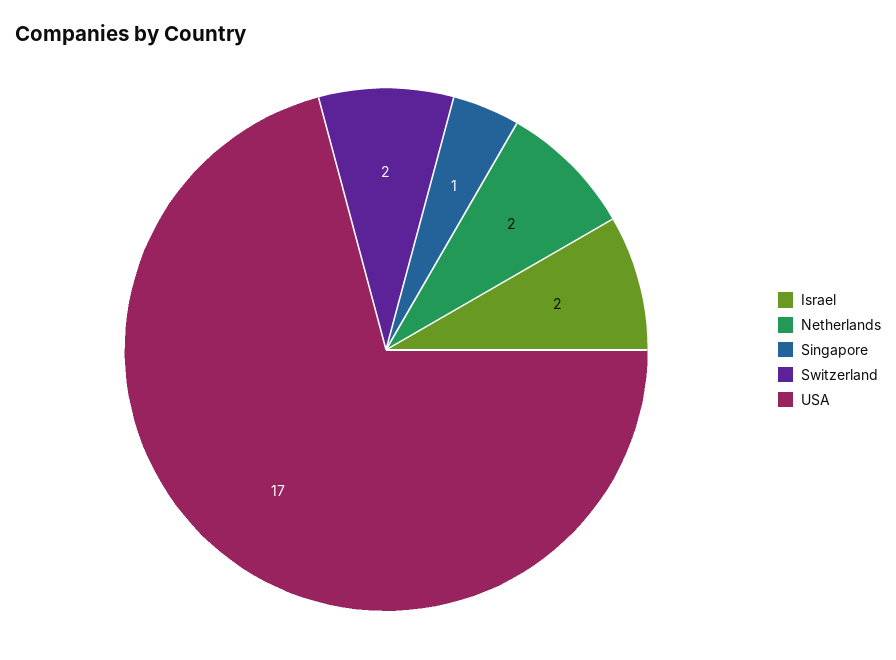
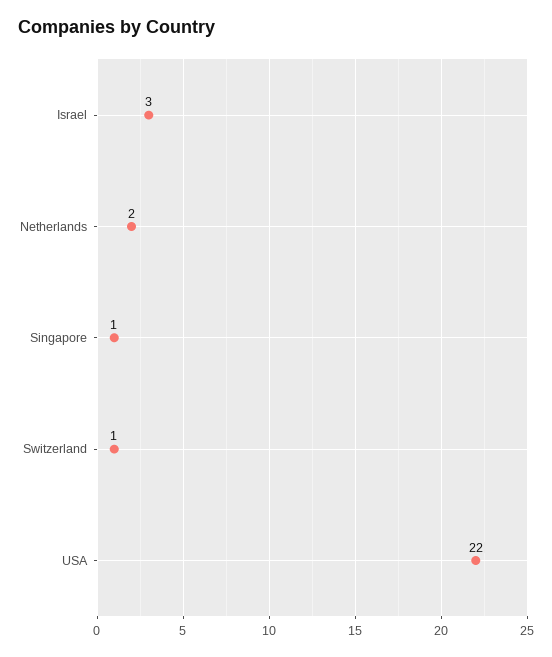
Israel: 2 -> 3
Switzerland: 2 -> 1
USA: 17 -> 22

